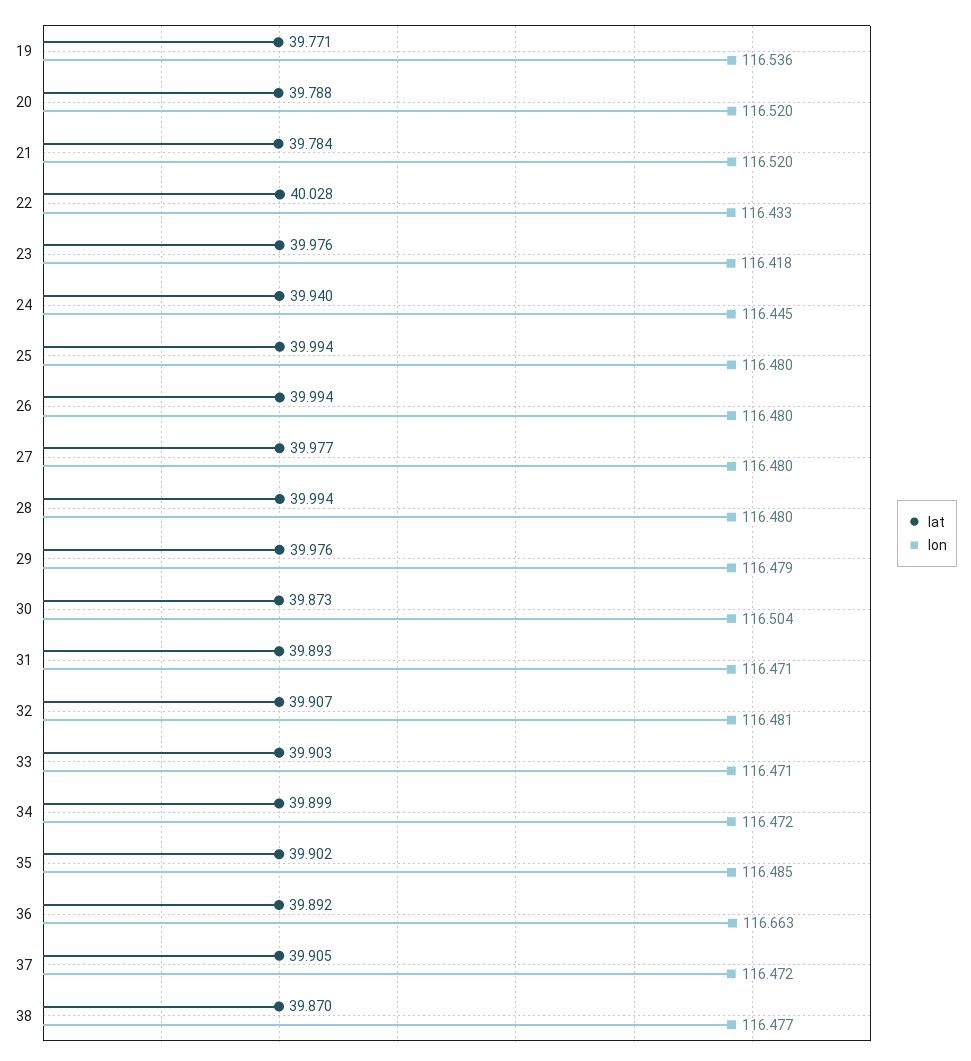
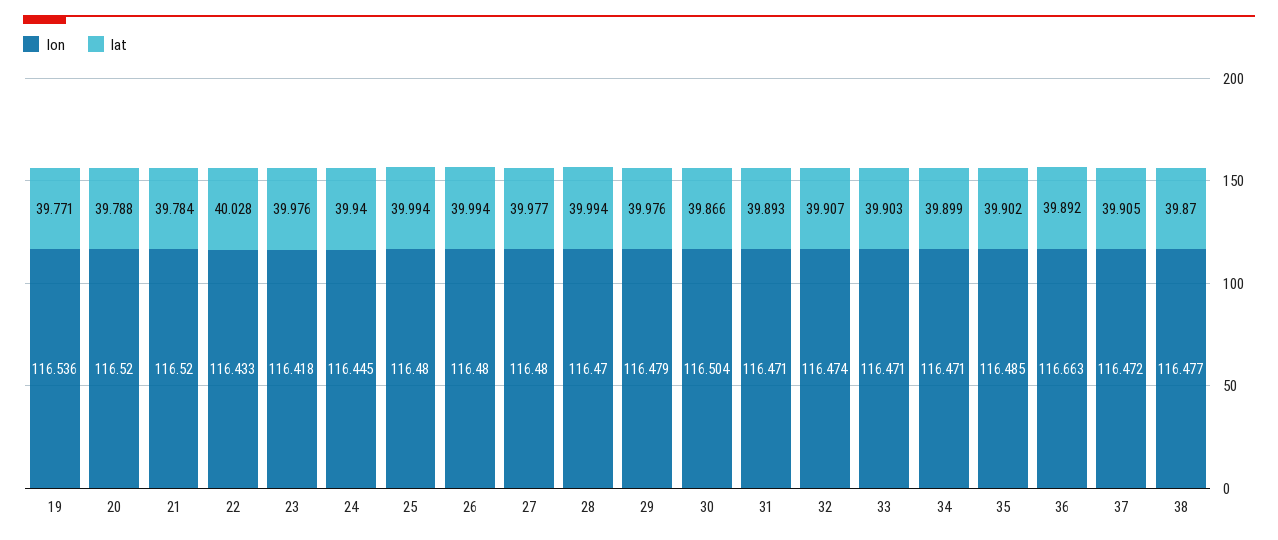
lon, 28: 116.48 -> 116.47
lat, 30: 39.873 -> 39.866
lon, 32: 116.481 -> 116.474
lon, 34: 116.472 -> 116.471

